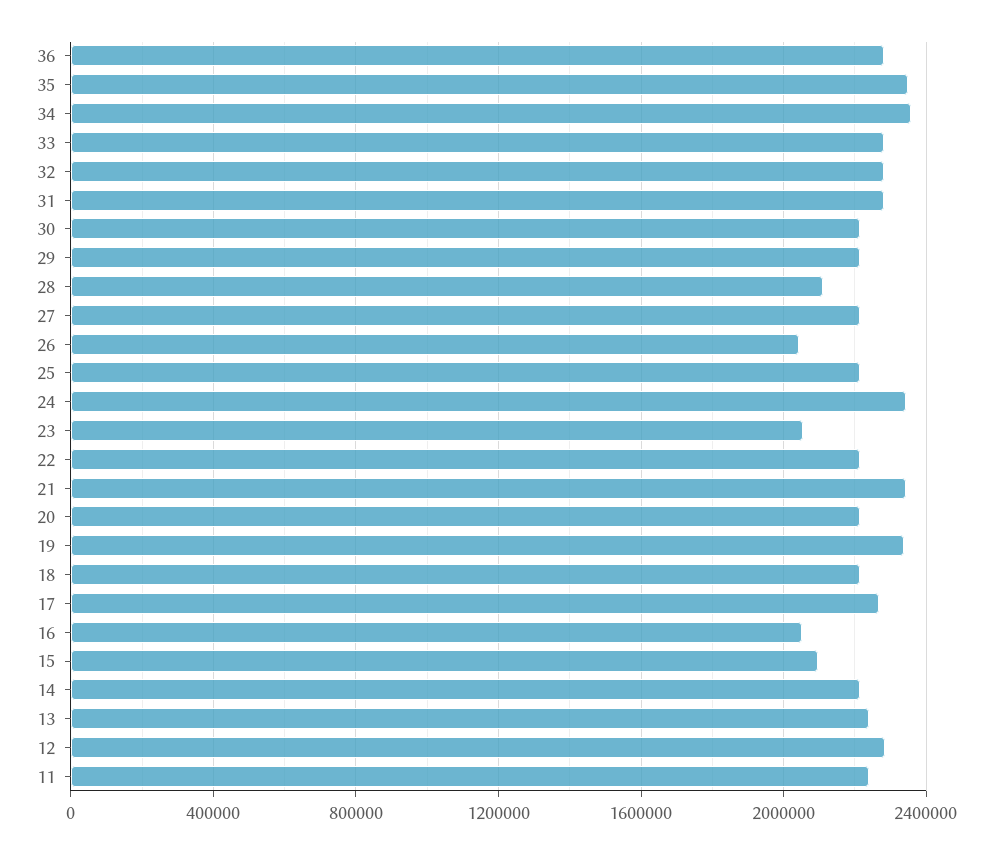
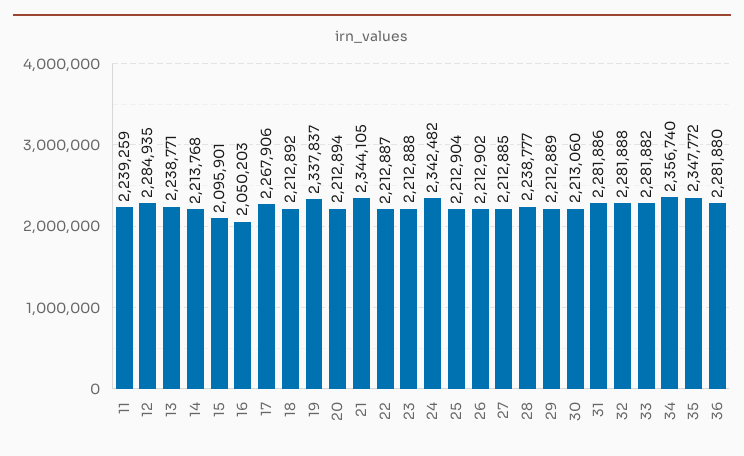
28: 2100000 -> 2238777
26: 2050000 -> 2212902
23: 2050000 -> 2212888

